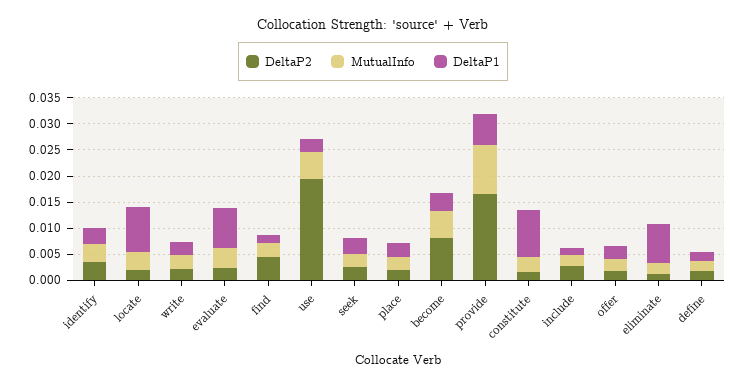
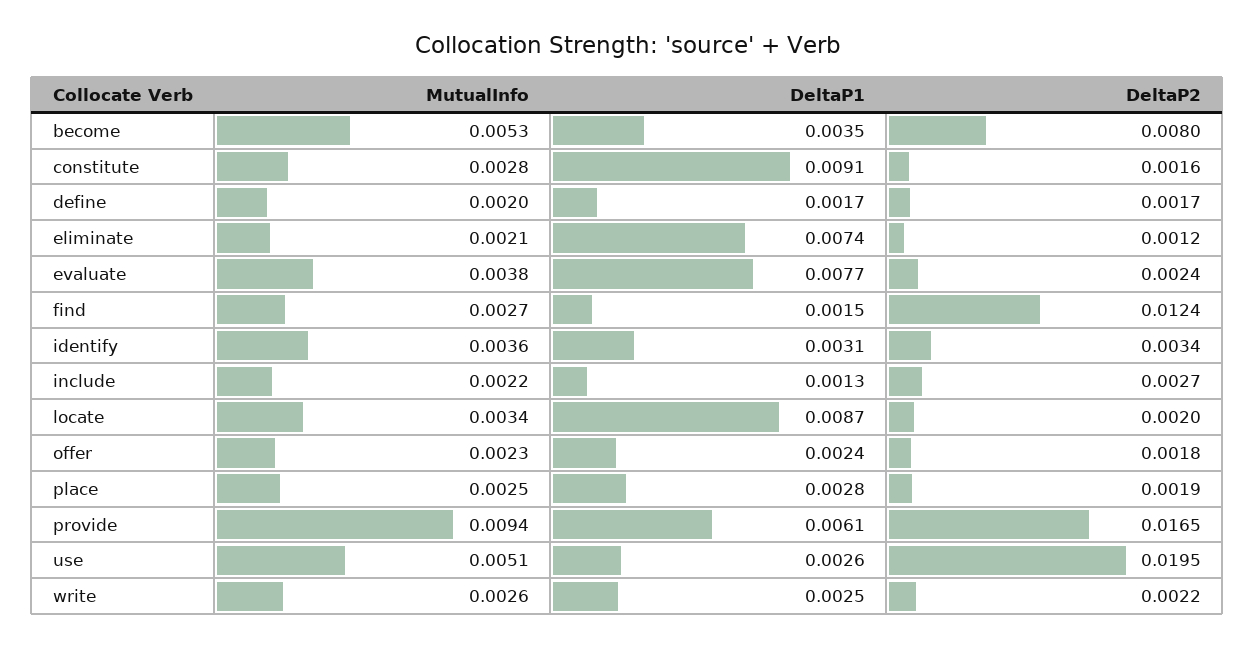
DeltaP2, find: 0.005 -> 0.0124
DeltaP2, seek: 0.0025 -> none
MutualInfo, seek: 0.0025 -> none
DeltaP1, seek: 0.0025 -> none

